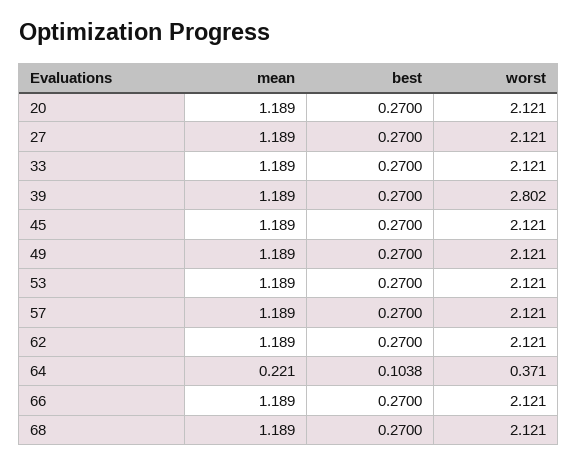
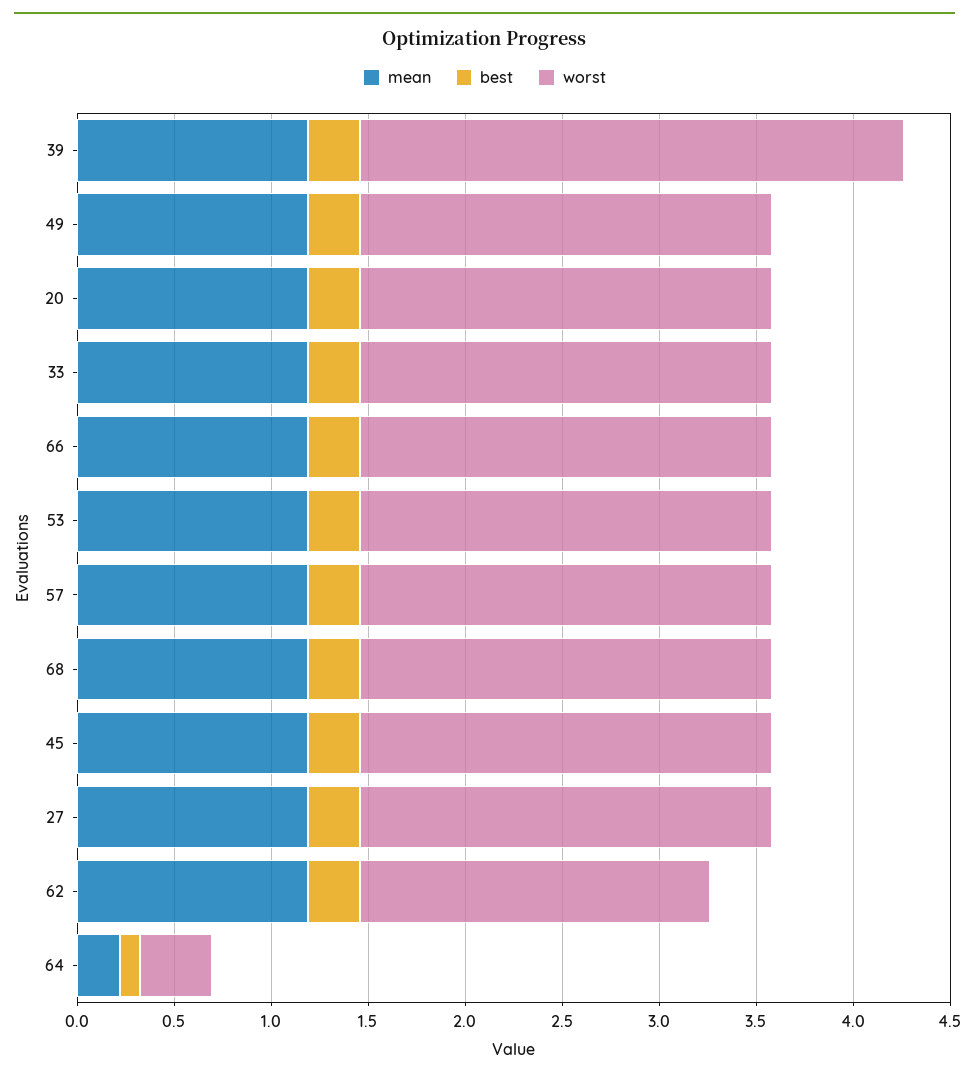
worst, 62: 2.121 -> 1.8

